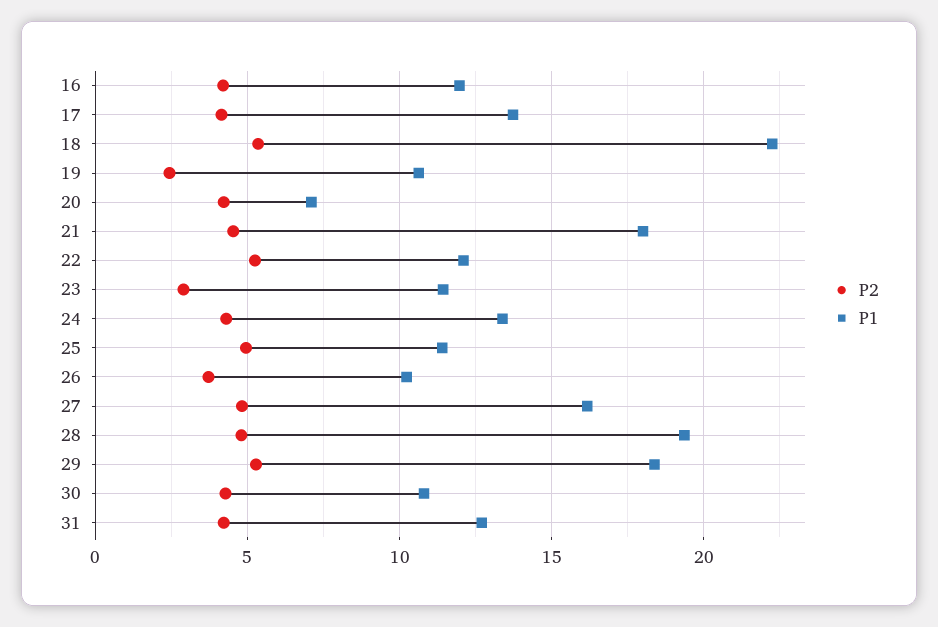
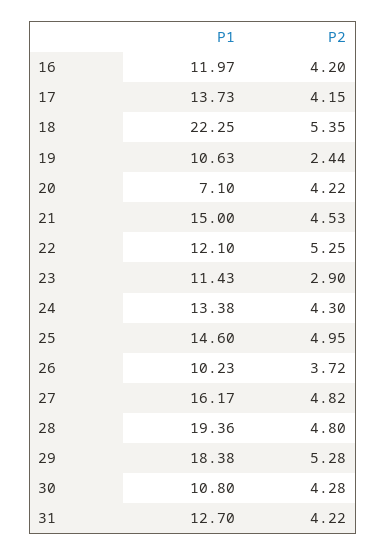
P1, 21: 18 -> 15
P1, 25: 11.5 -> 14.6

